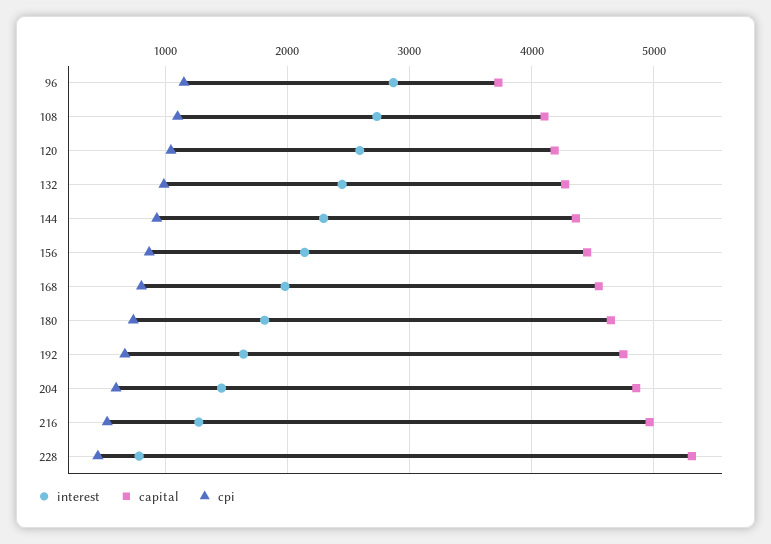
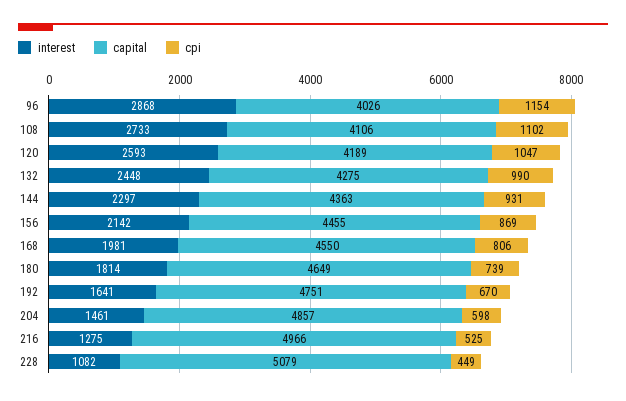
capital, 96: 3700 -> 4026
interest, 228: 800 -> 1082
capital, 228: 5300 -> 5079

